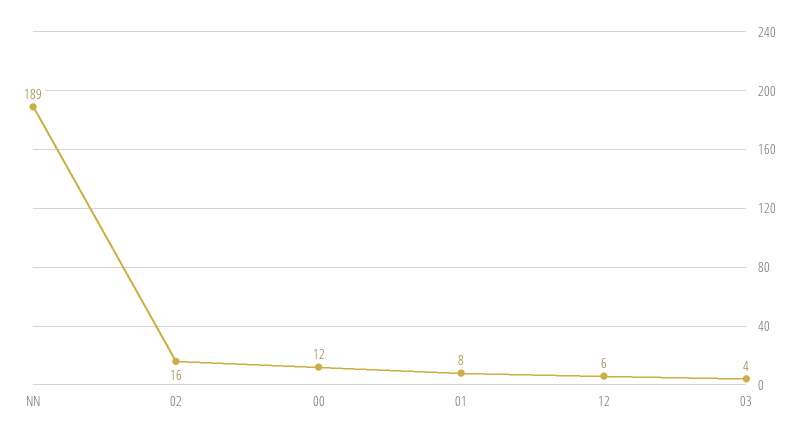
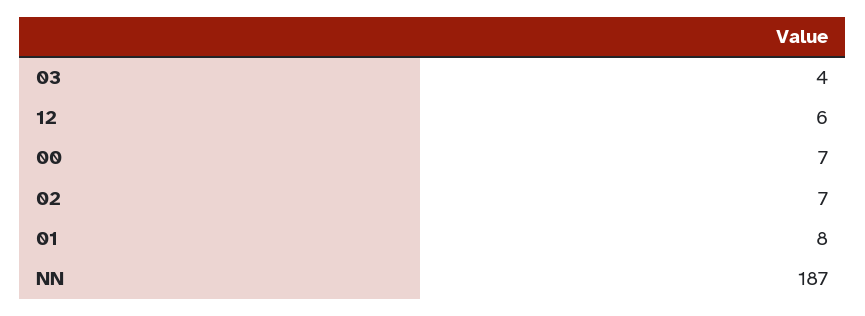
NN: 189 -> 187
02: 16 -> 7
00: 12 -> 7

